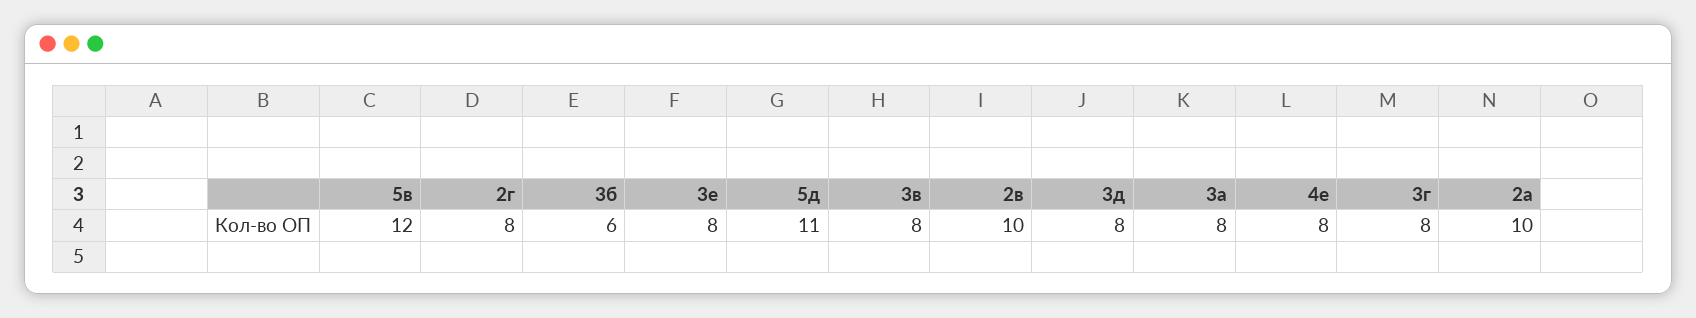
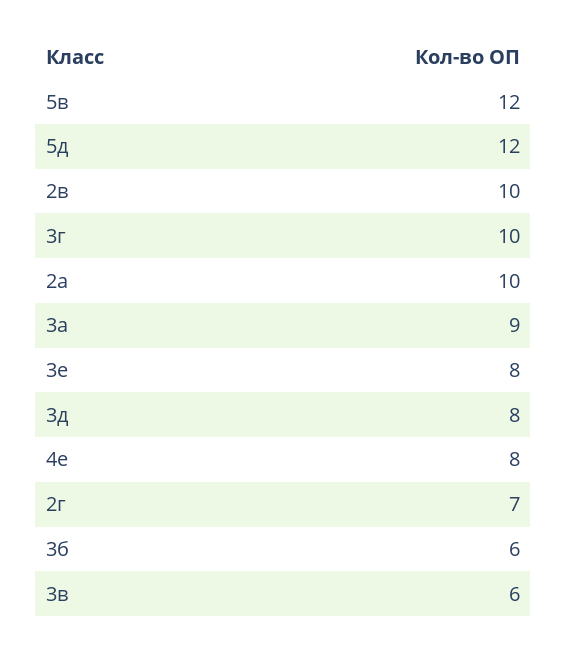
2г: 8 -> 7
5д: 11 -> 12
3в: 8 -> 6
3а: 8 -> 9
3г: 8 -> 10

